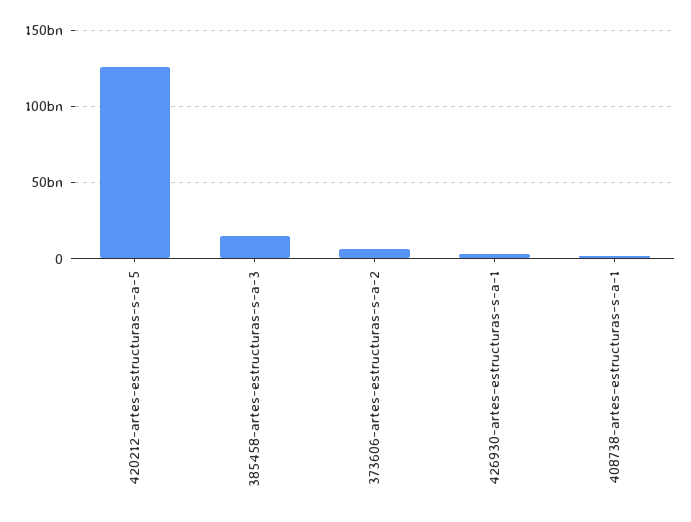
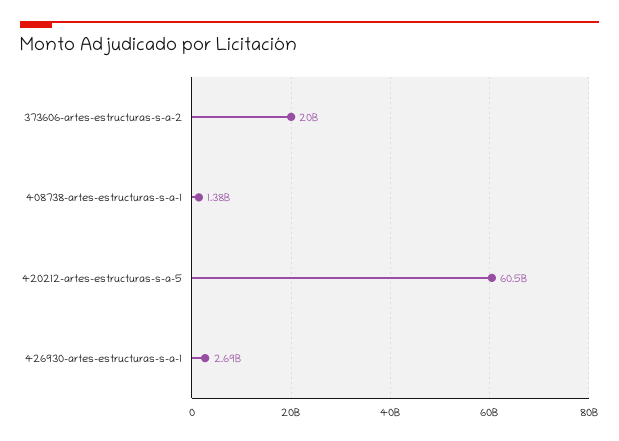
420212-artes-estructuras-s-a-5: 125000000000 -> 60500000000
385458-artes-estructuras-s-a-3: 15000000000 -> none
373606-artes-estructuras-s-a-2: 5000000000 -> 20000000000

